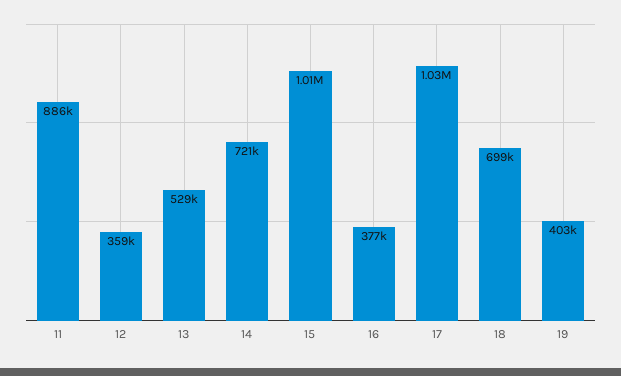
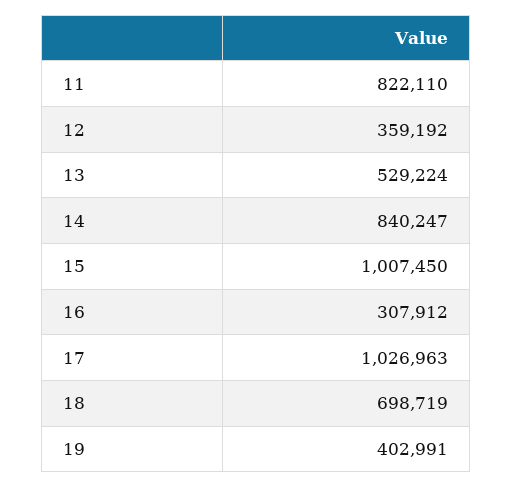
11: 886000 -> 822110
14: 721000 -> 840247
16: 377000 -> 307912

